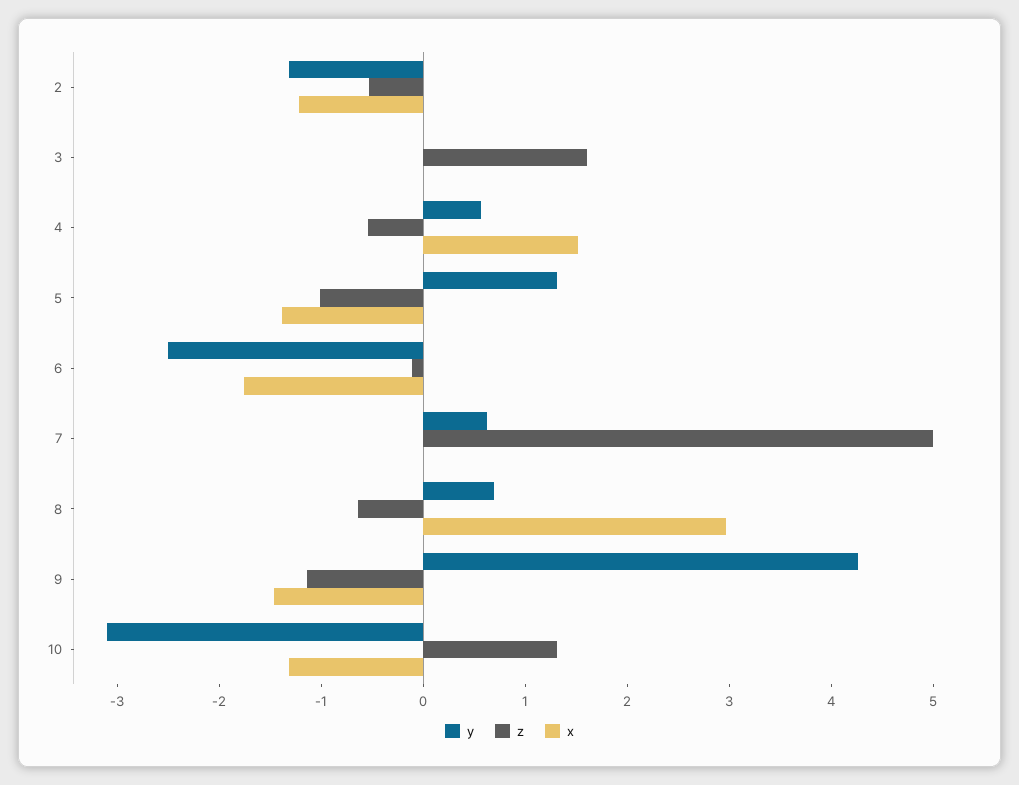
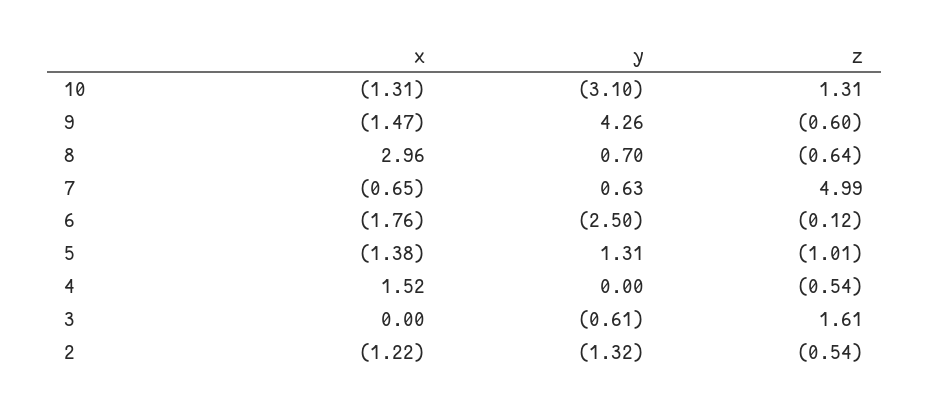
y, 3: 0 -> -0.61
y, 4: 0.6 -> 0
x, 7: 0 -> -0.65
z, 9: -1.2 -> -0.6

